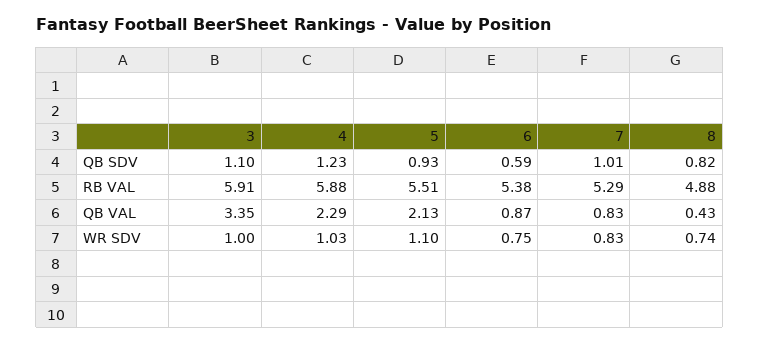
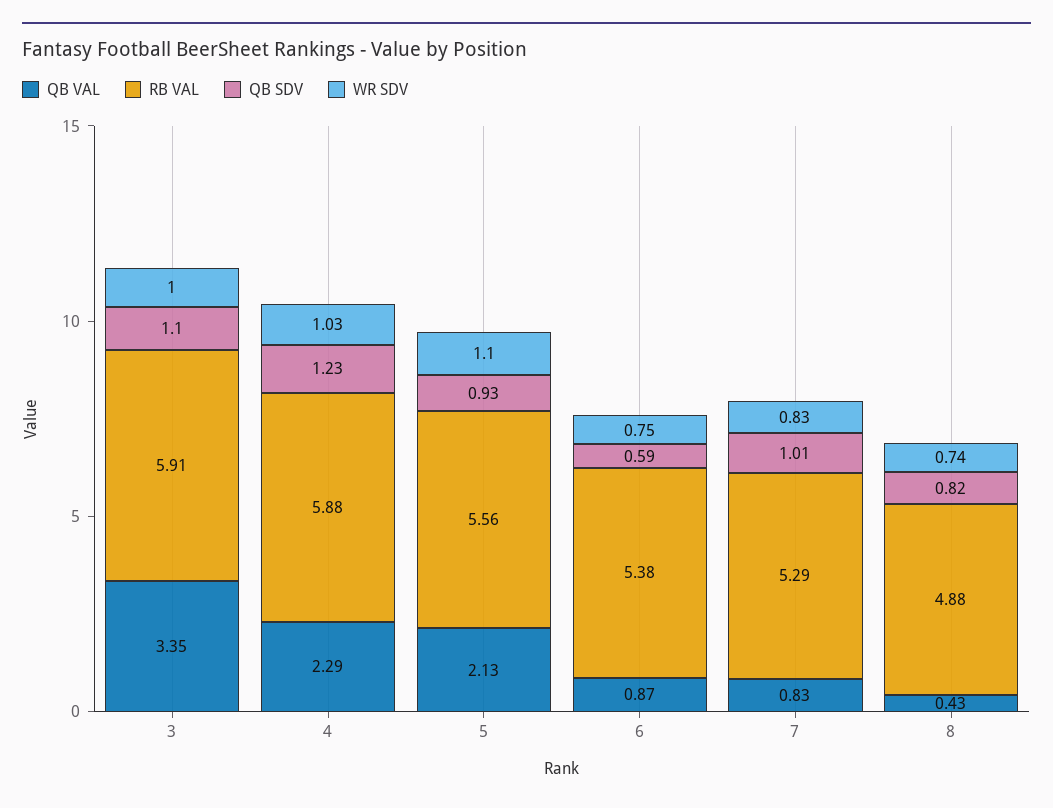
RB VAL, 5: 5.51 -> 5.56

